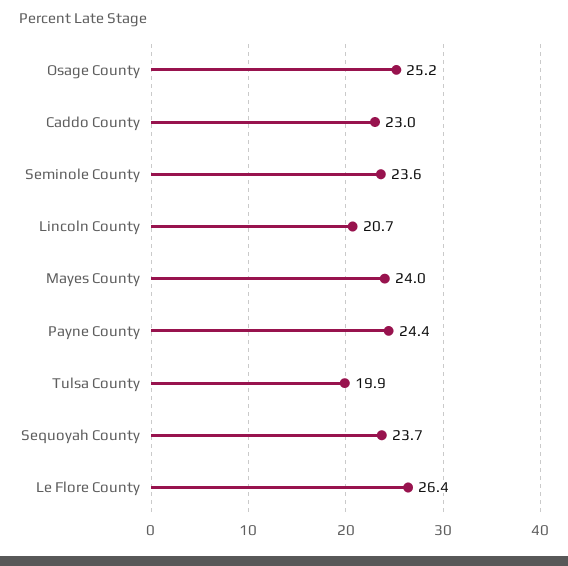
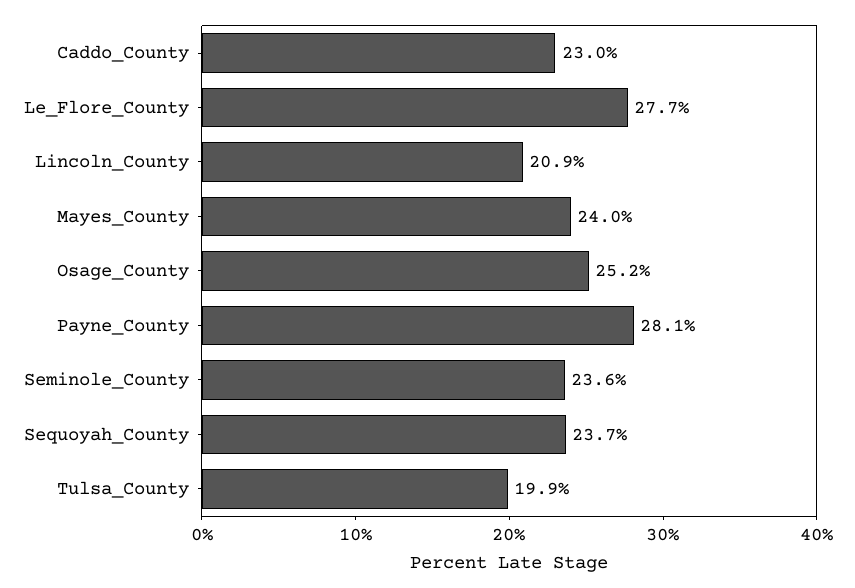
Lincoln County: 20.7 -> 20.9
Payne County: 24.4 -> 28.1
Le Flore County: 26.4 -> 27.7

